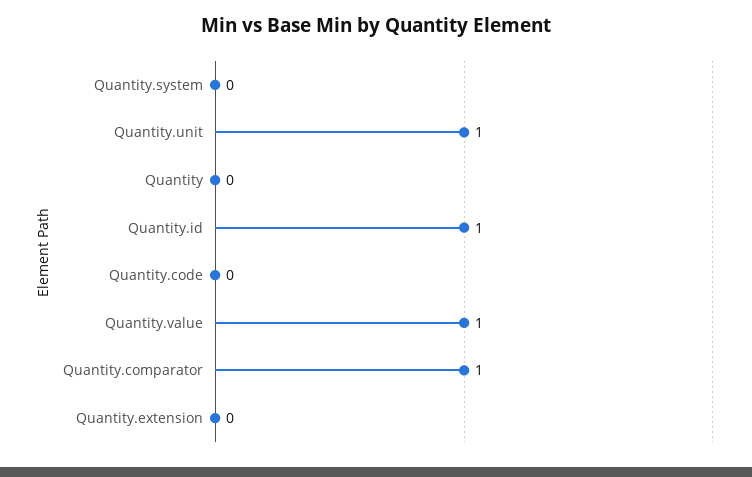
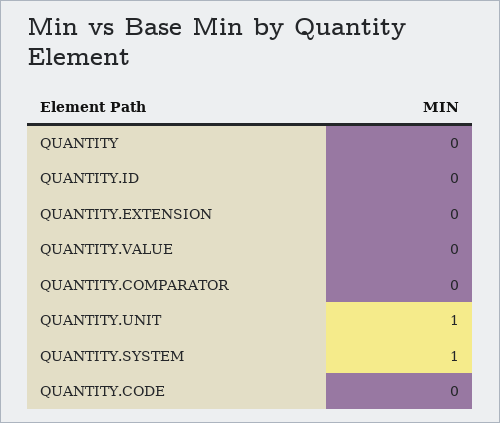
Quantity.system: 0 -> 1
Quantity.id: 1 -> 0
Quantity.value: 1 -> 0
Quantity.comparator: 1 -> 0

